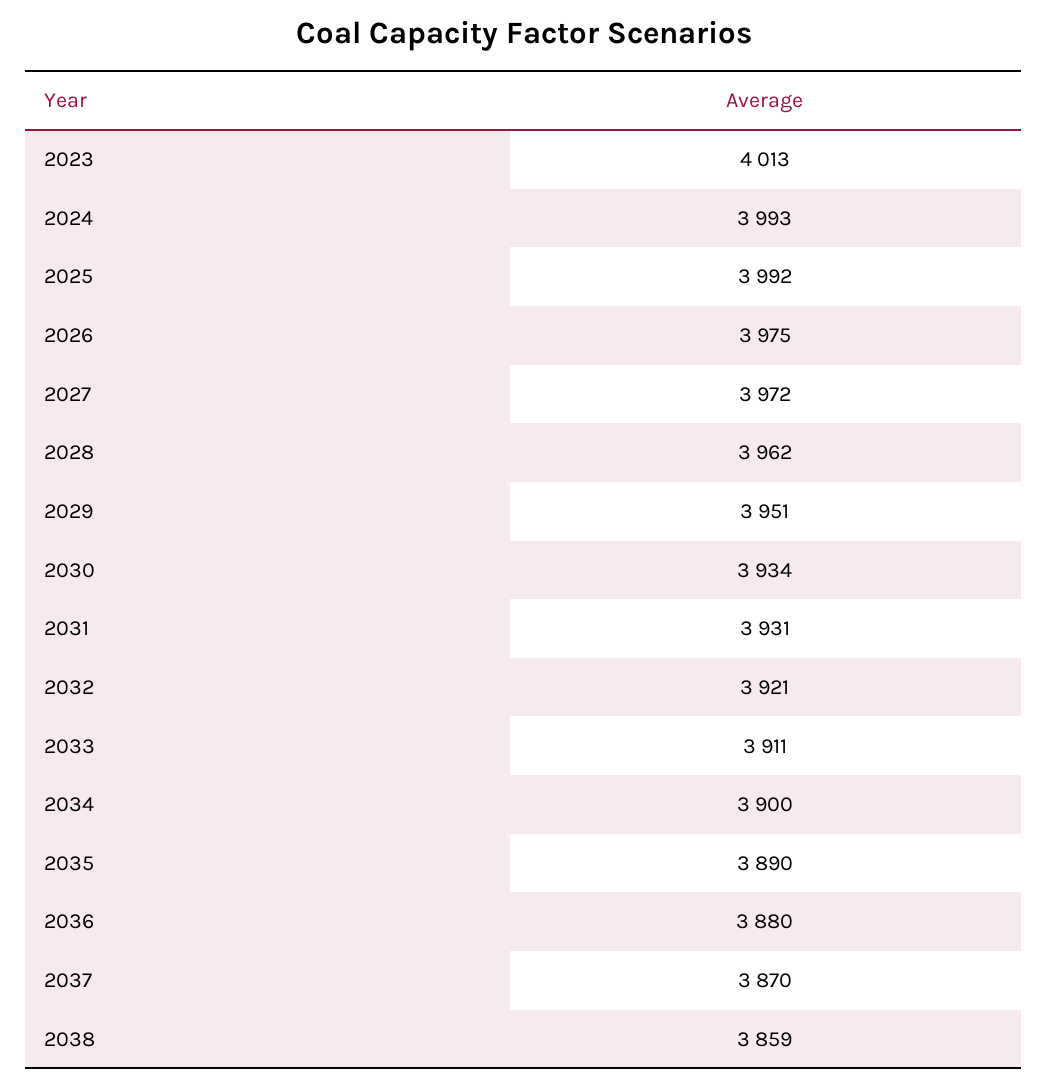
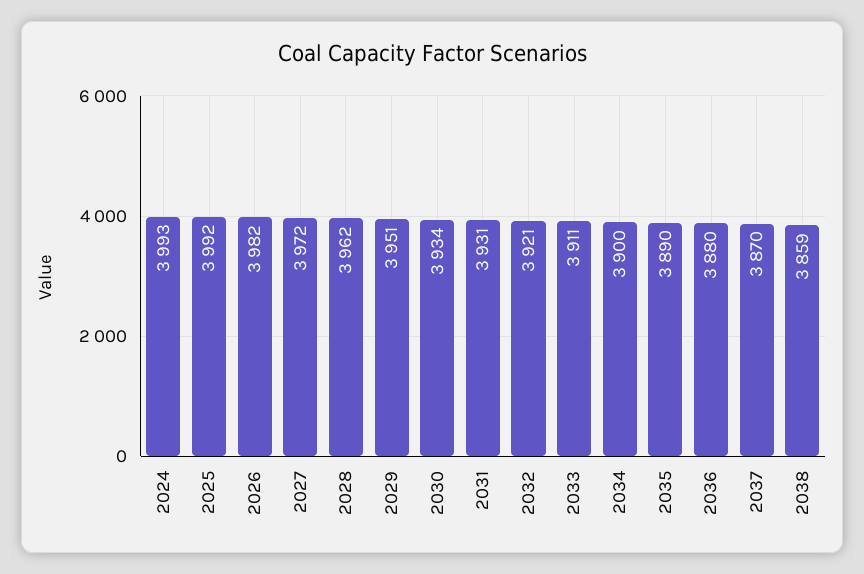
2023: 4013 -> none
2026: 3975 -> 3982

